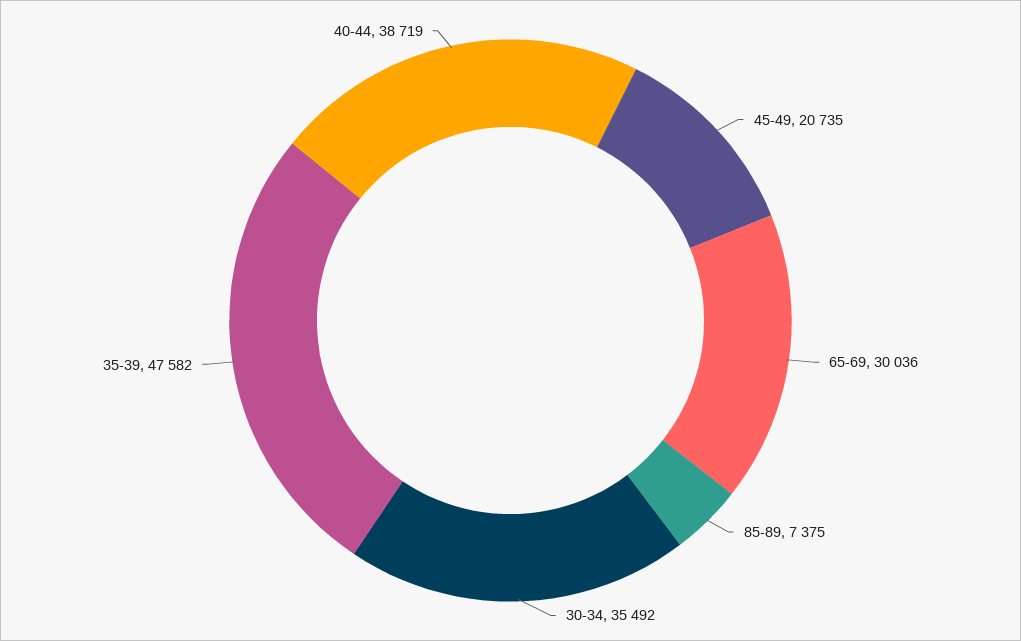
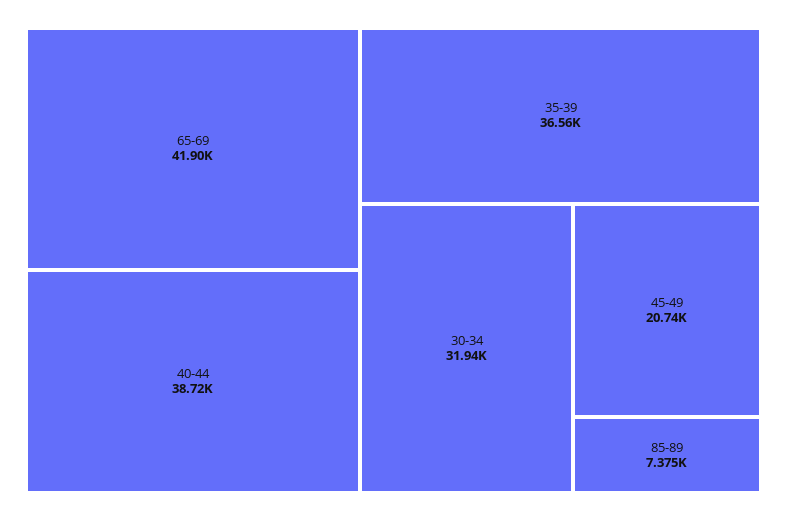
65-69: 30036 -> 41900
30-34: 35492 -> 31940
35-39: 47582 -> 36560

